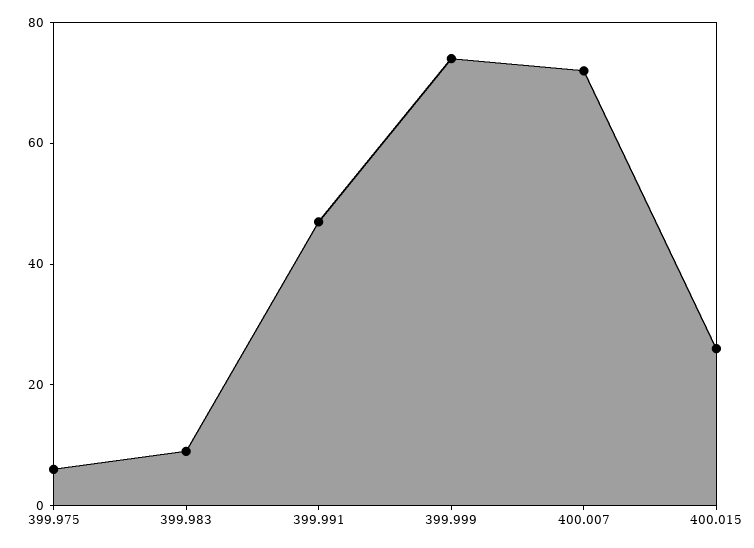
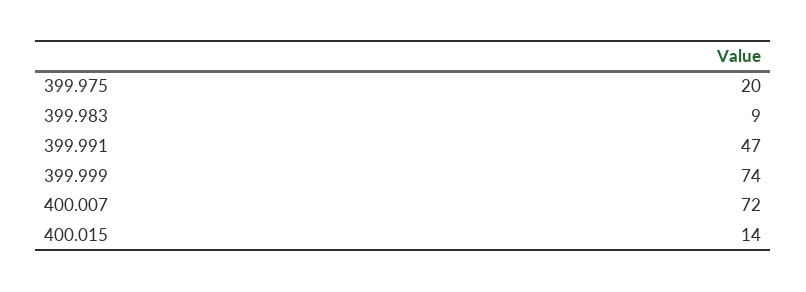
399.975: 5 -> 20
400.015: 25 -> 14

